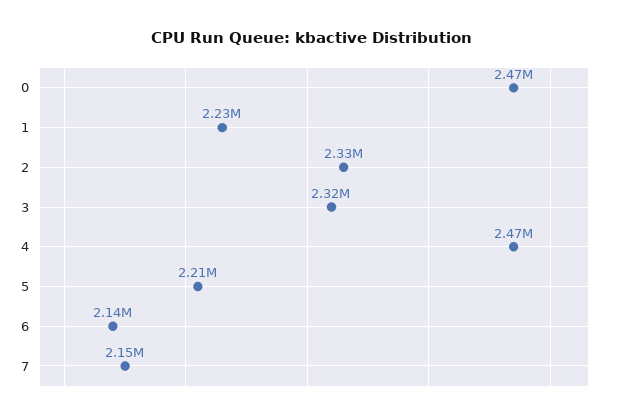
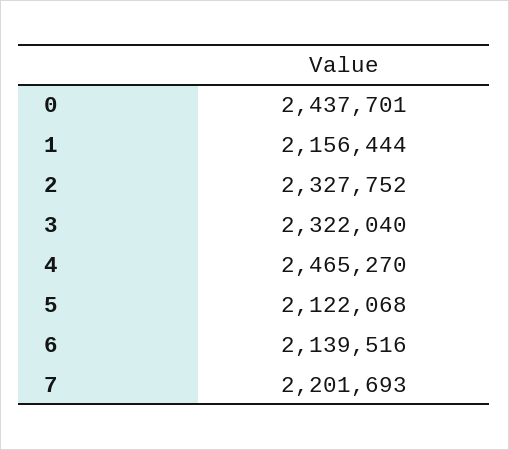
0: 2470000 -> 2437701
1: 2230000 -> 2156444
5: 2210000 -> 2122068
7: 2150000 -> 2201693

